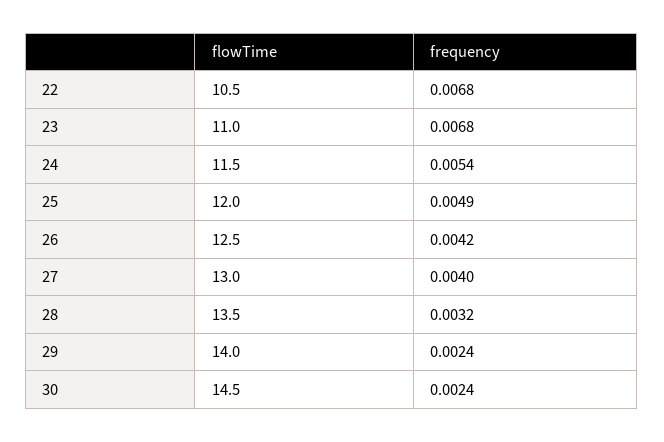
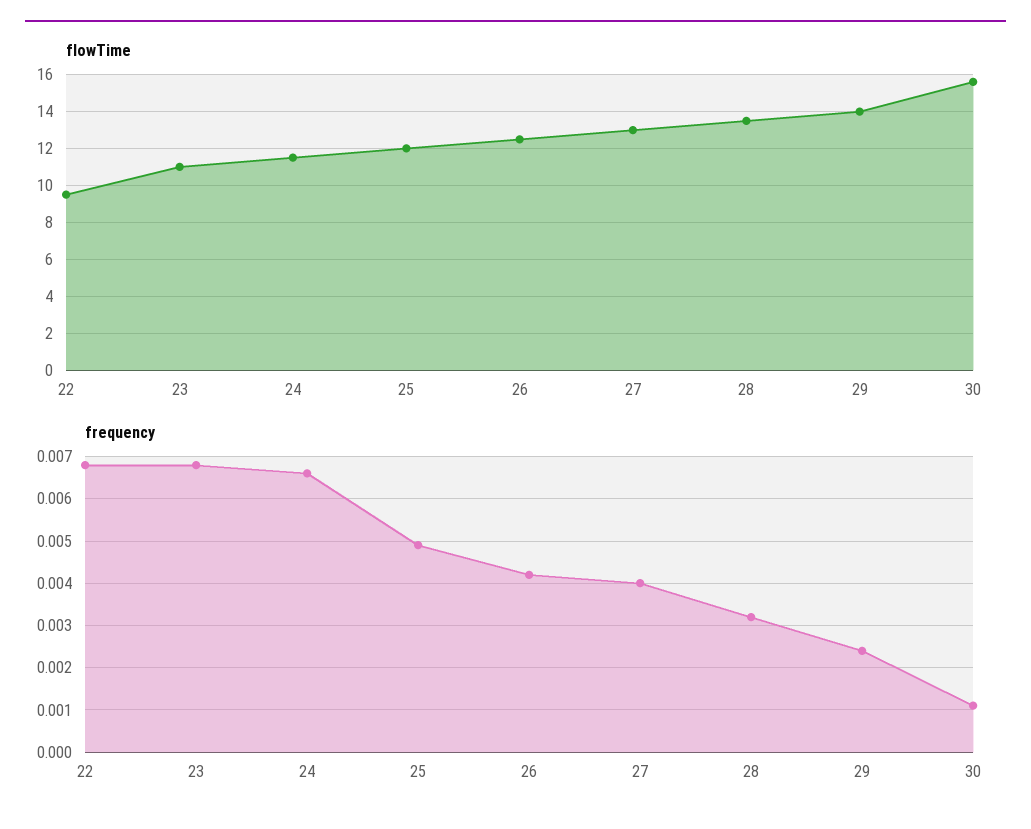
flowTime, 22: 10.5 -> 9.5
frequency, 24: 0.0054 -> 0.0065
flowTime, 30: 14.5 -> 15.5
frequency, 30: 0.0024 -> 0.001

